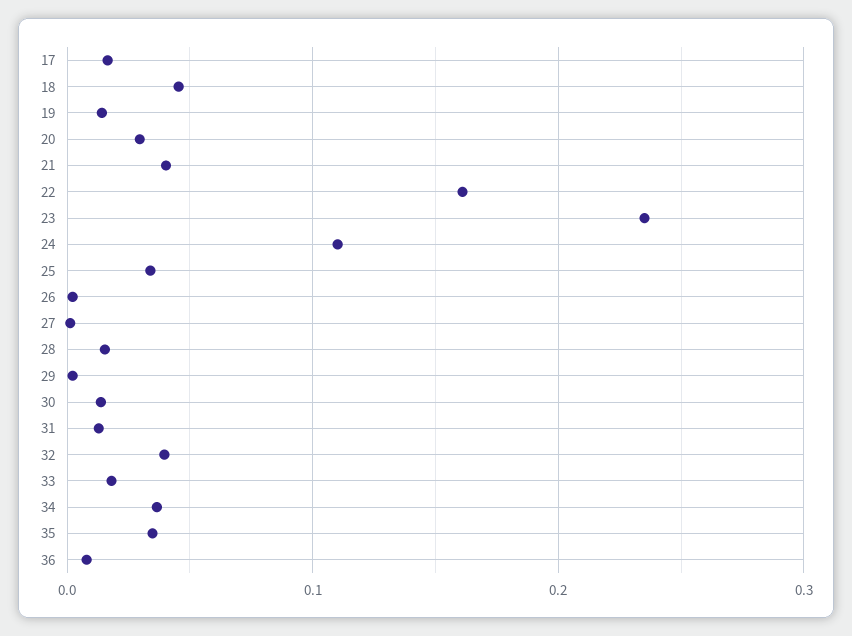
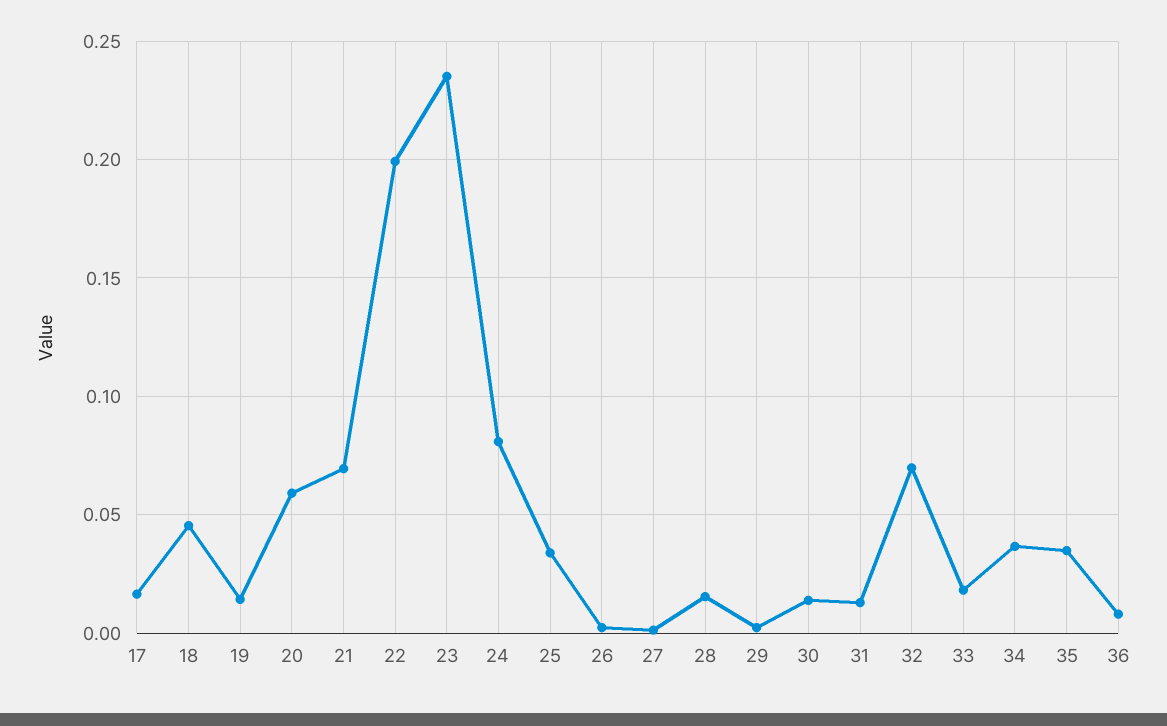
20: 0.03 -> 0.06
21: 0.04 -> 0.07
22: 0.16 -> 0.2
24: 0.11 -> 0.08
32: 0.04 -> 0.07

